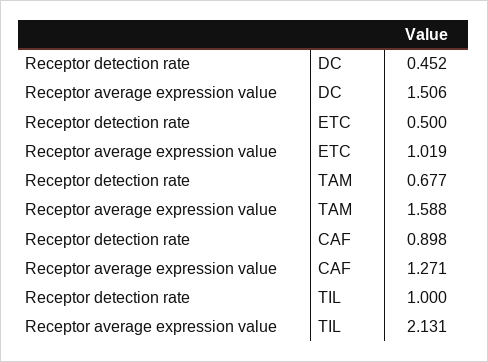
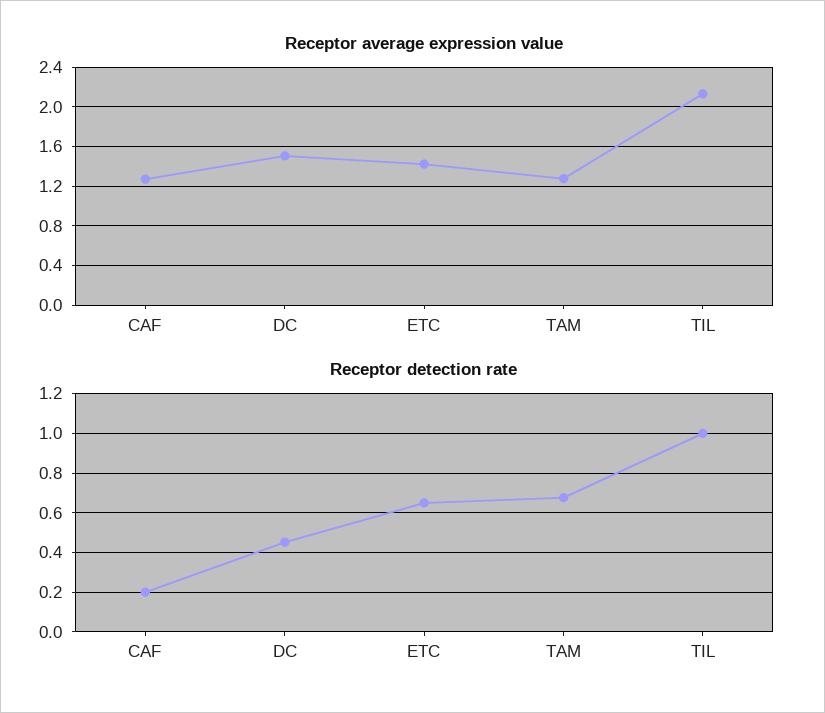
Receptor detection rate, ETC: 0.5 -> 0.65
Receptor average expression value, ETC: 1.019 -> 1.4
Receptor average expression value, TAM: 1.588 -> 1.3
Receptor detection rate, CAF: 0.898 -> 0.2

